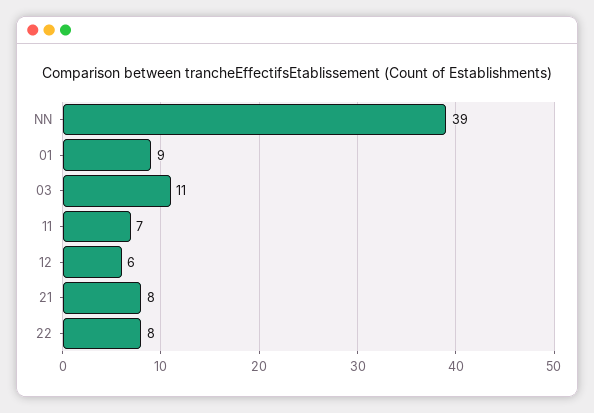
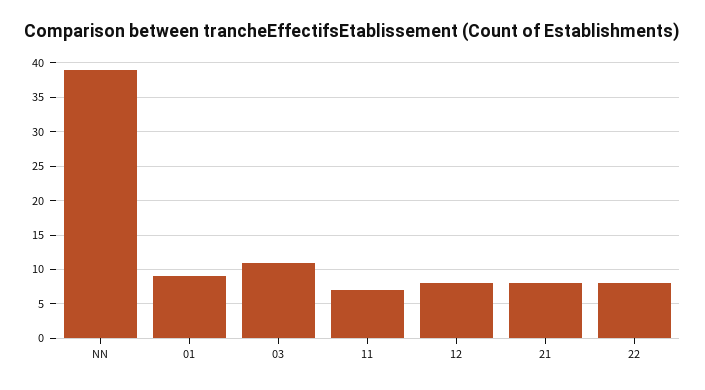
12: 6 -> 8

